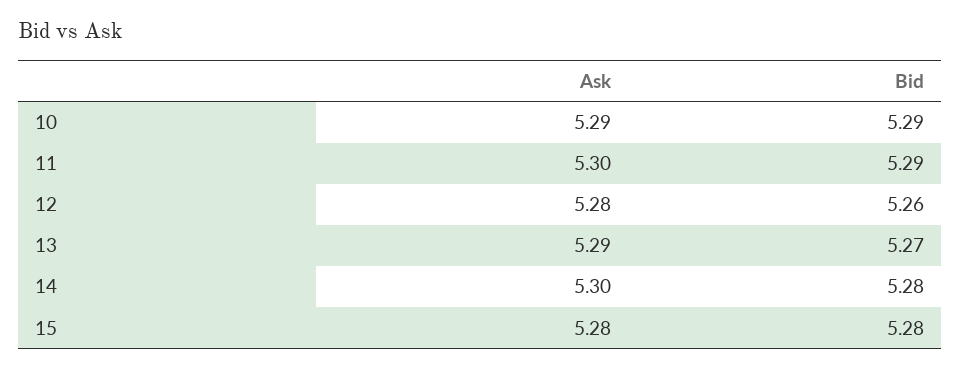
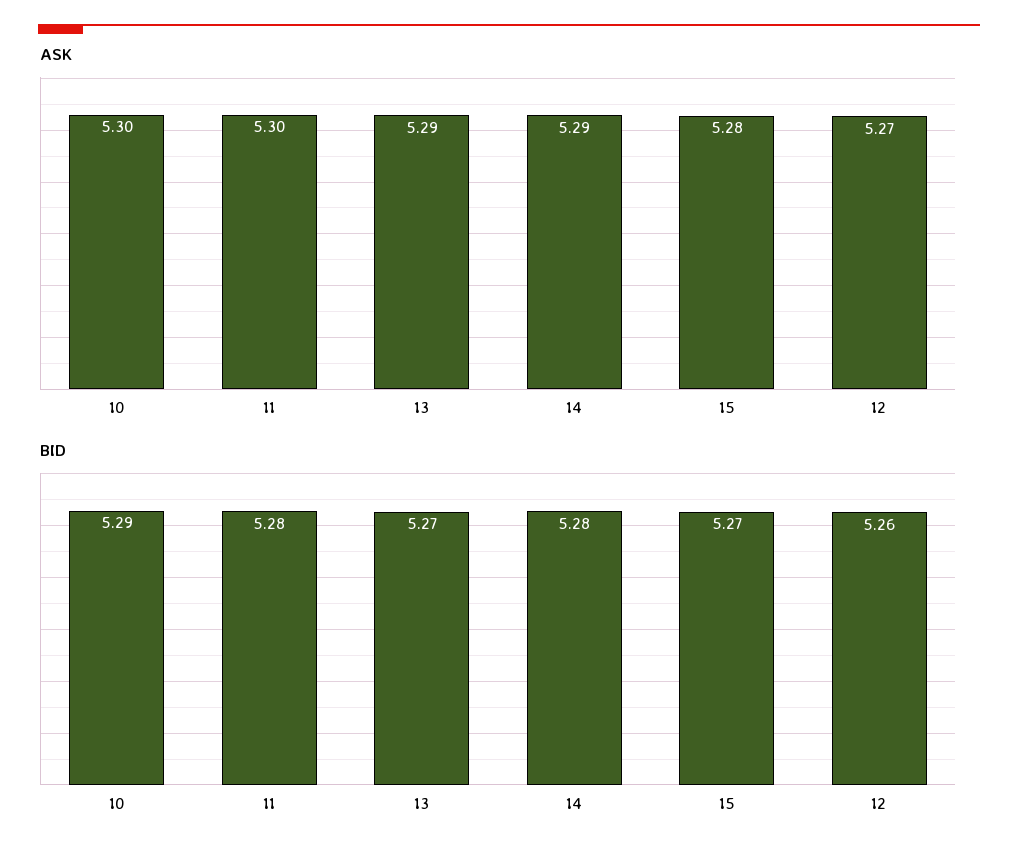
Ask, 10: 5.29 -> 5.3
Bid, 11: 5.29 -> 5.28
Ask, 12: 5.28 -> 5.27
Ask, 14: 5.3 -> 5.29
Bid, 15: 5.28 -> 5.27

